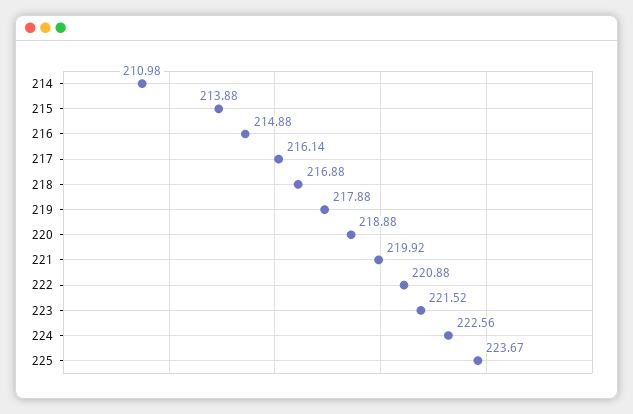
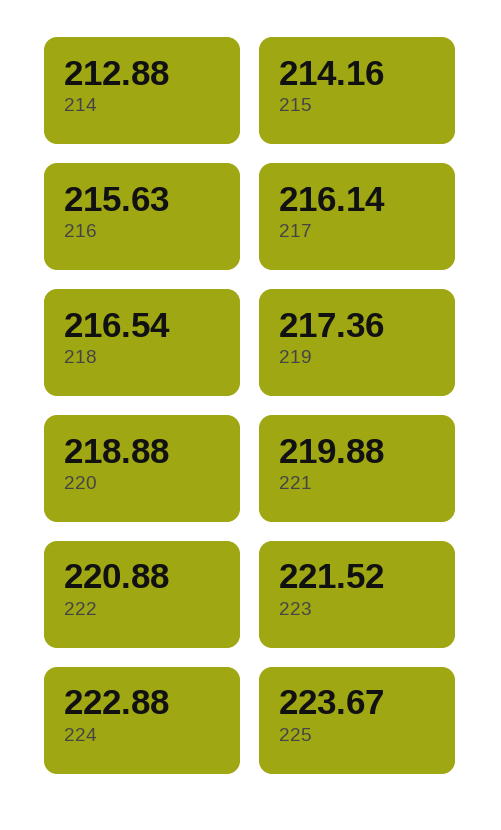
214: 210.98 -> 212.88
215: 213.88 -> 214.16
216: 214.88 -> 215.63
218: 216.88 -> 216.54
219: 217.88 -> 217.36
221: 219.92 -> 219.88
224: 222.56 -> 222.88

